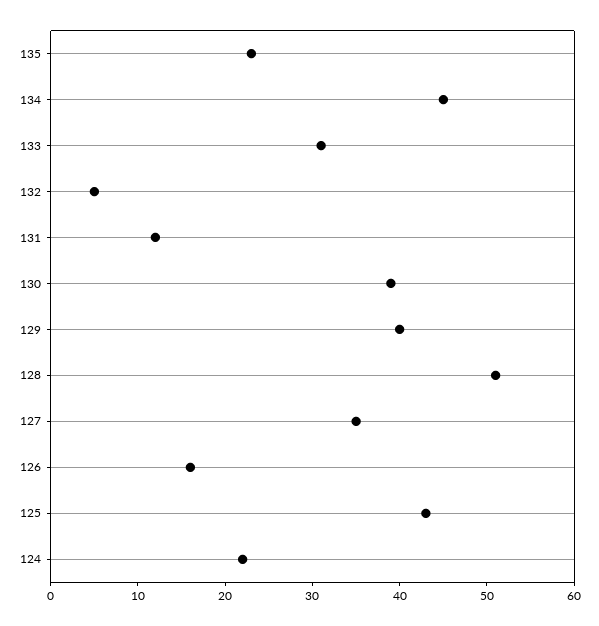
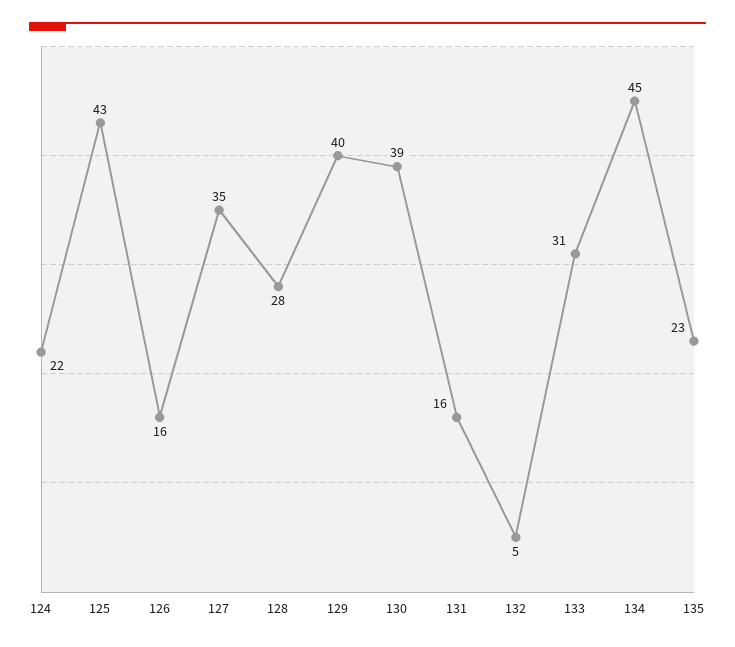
131: 12 -> 16
128: 51 -> 28

